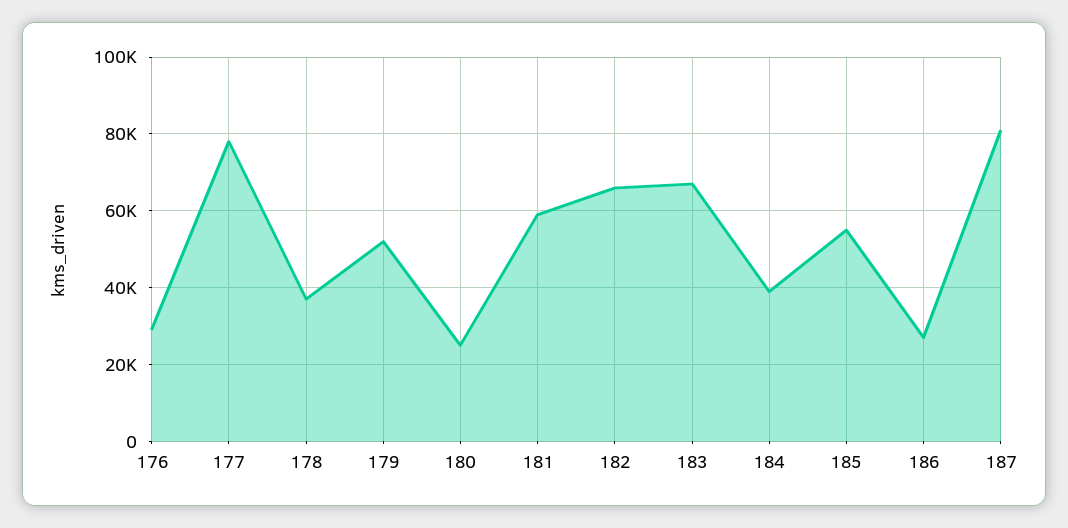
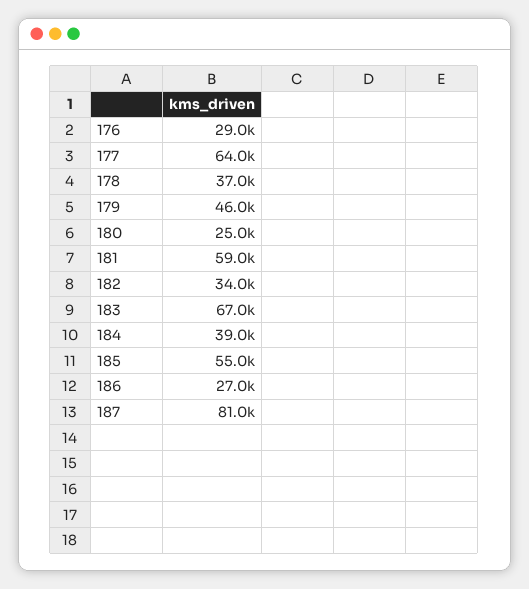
177: 78000 -> 64000
179: 52000 -> 46000
182: 66000 -> 34000

